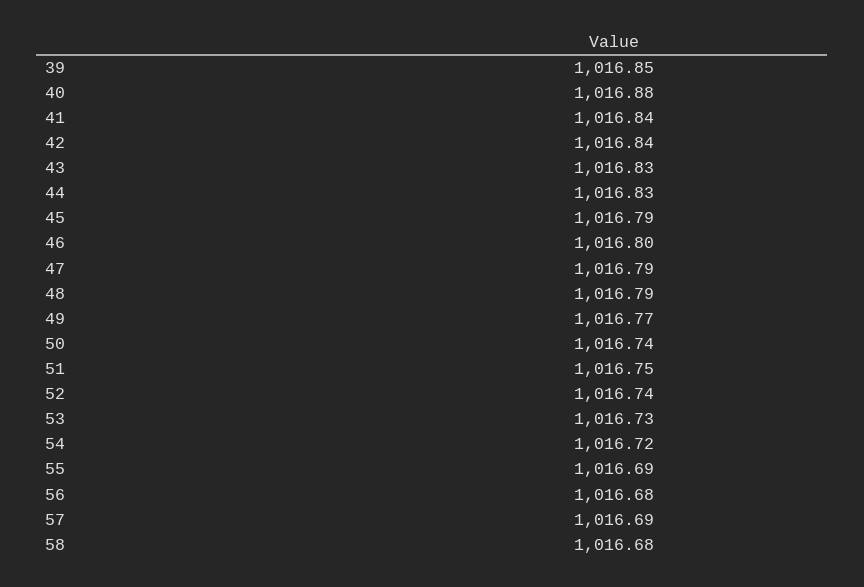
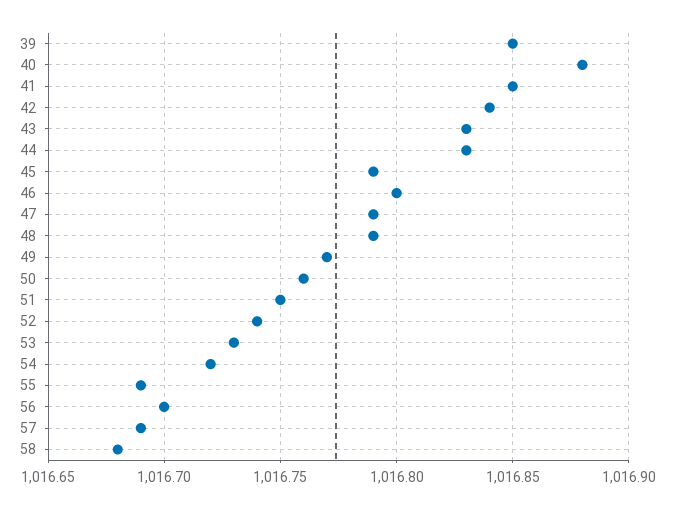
41: 1016.84 -> 1016.85
50: 1016.74 -> 1016.76
56: 1016.68 -> 1016.7

